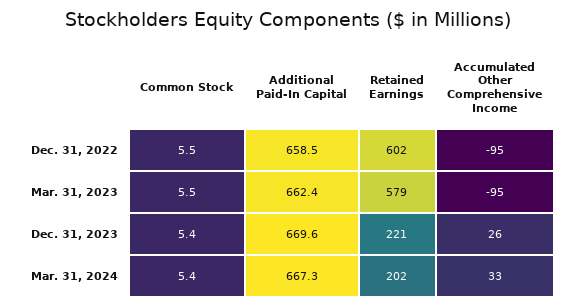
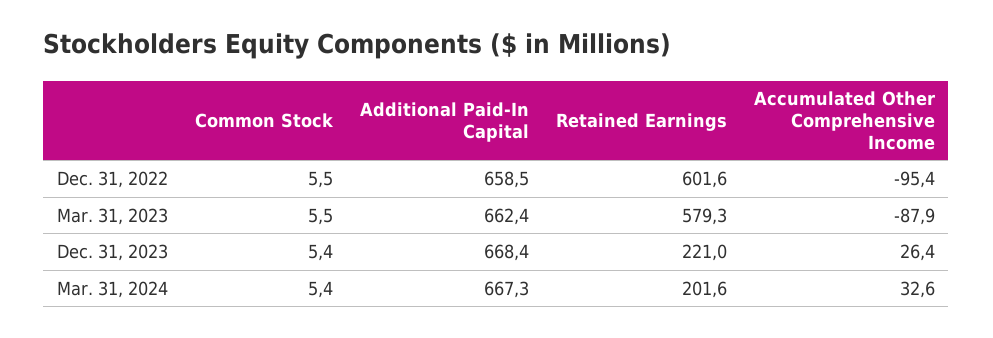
Accumulated Other Comprehensive Income, Mar. 31, 2023: -95 -> -87.9
Additional Paid-In Capital, Dec. 31, 2023: 669.6 -> 668.4

